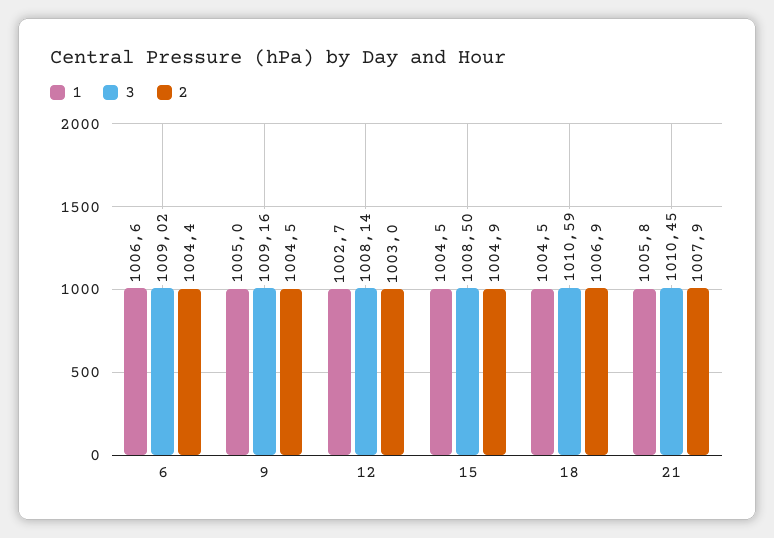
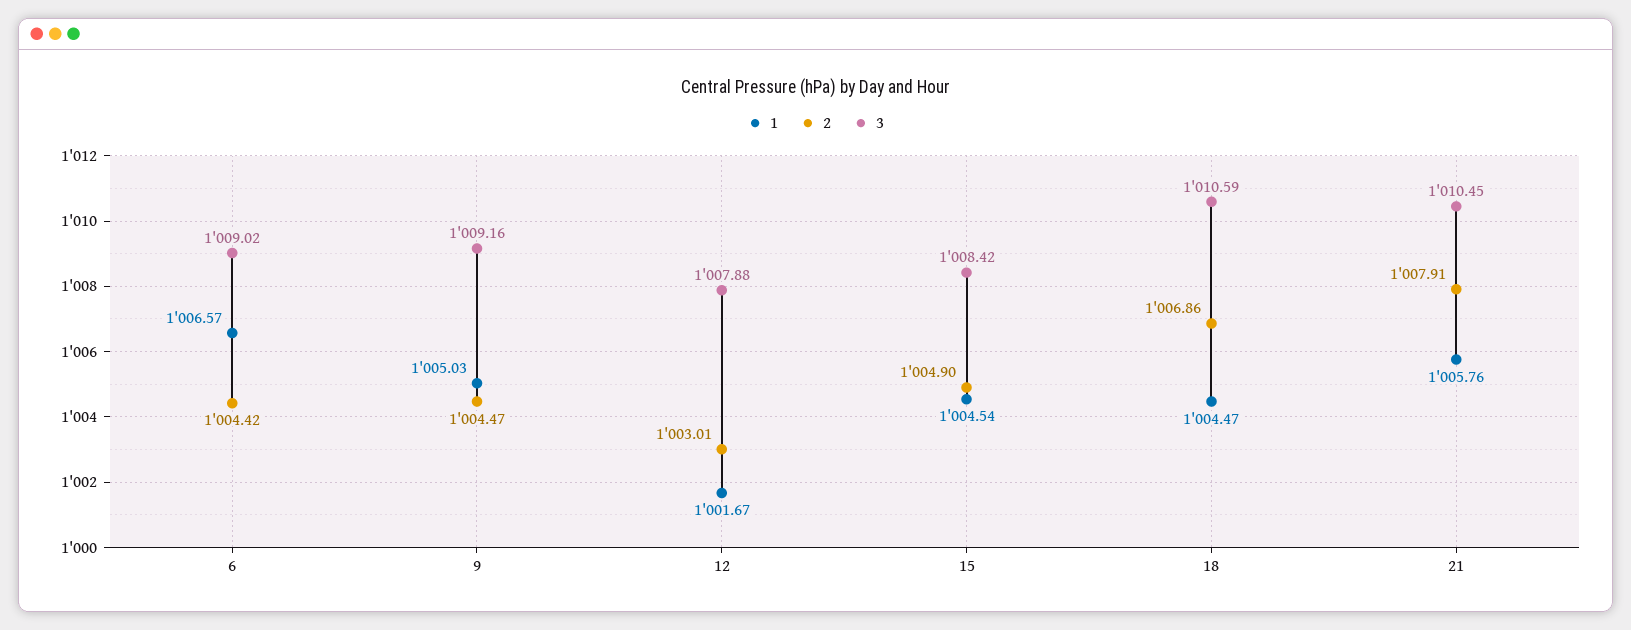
1, 12: 1002.7 -> 1001.67
3, 12: 1008.14 -> 1007.88
3, 15: 1008.5 -> 1008.42

